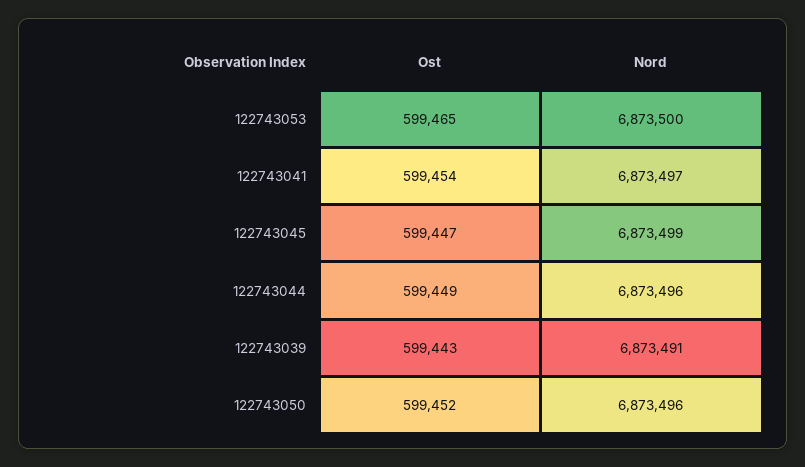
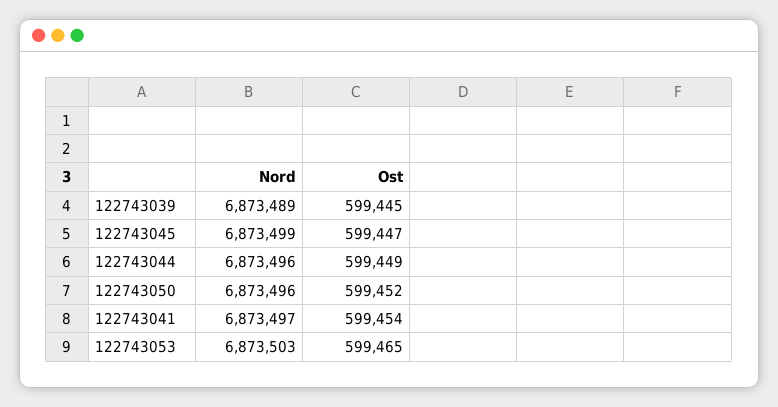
Nord, 122743053: 6873500 -> 6873503
Ost, 122743039: 599443 -> 599445
Nord, 122743039: 6873491 -> 6873489

